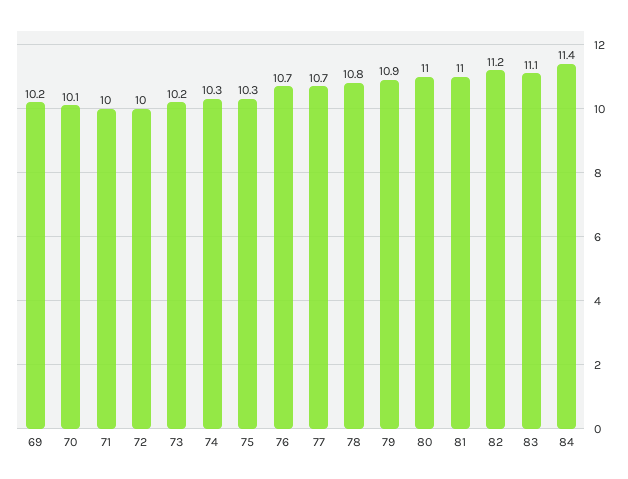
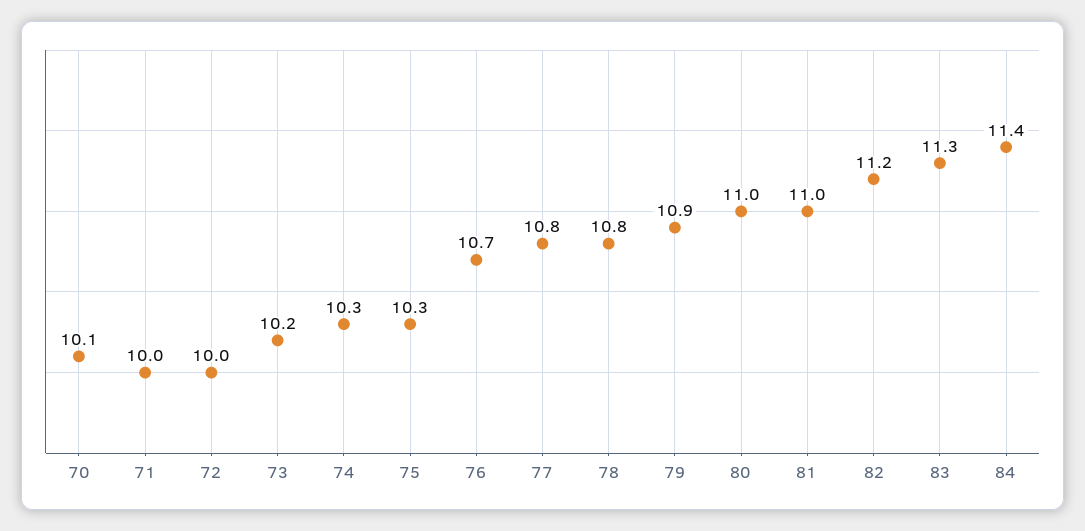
69: 10.2 -> none
77: 10.7 -> 10.8
83: 11.1 -> 11.3

